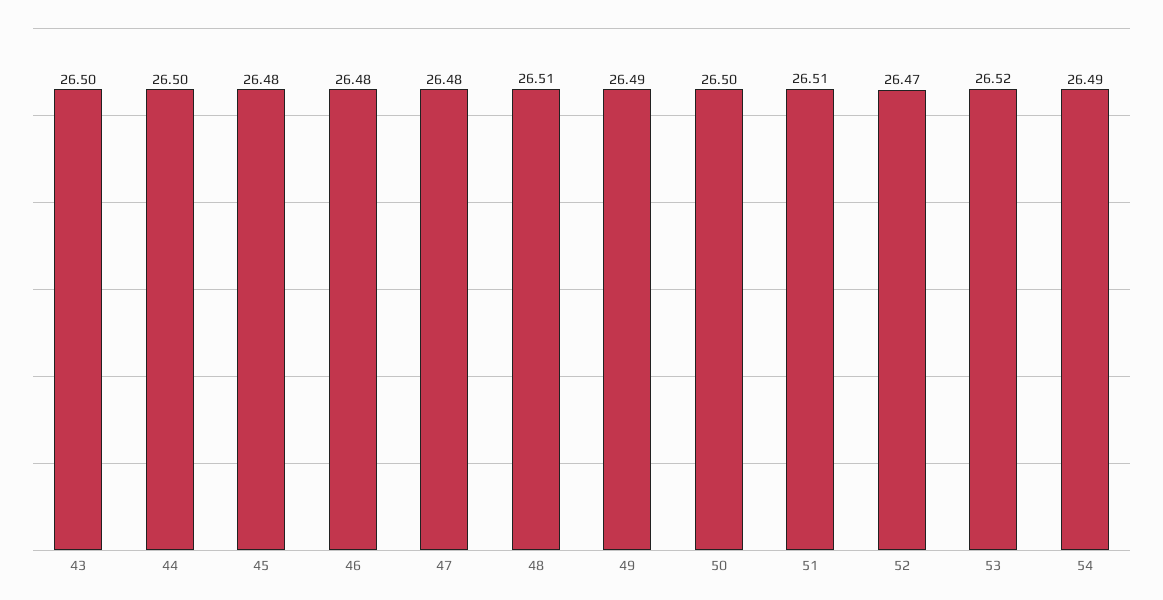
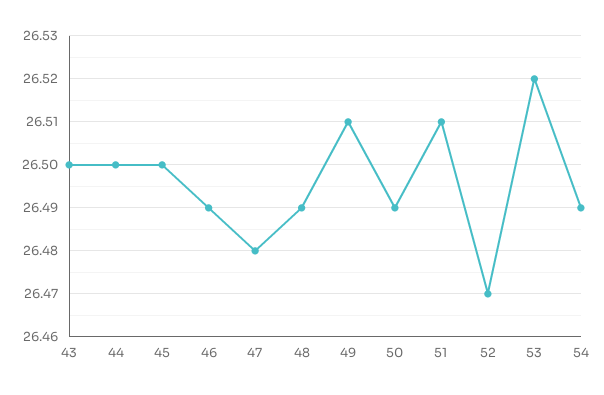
45: 26.48 -> 26.5
46: 26.48 -> 26.49
48: 26.51 -> 26.49
49: 26.49 -> 26.51
50: 26.5 -> 26.49

